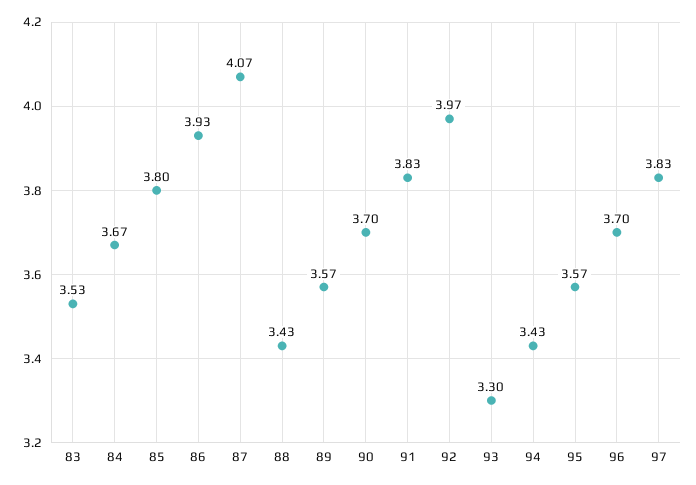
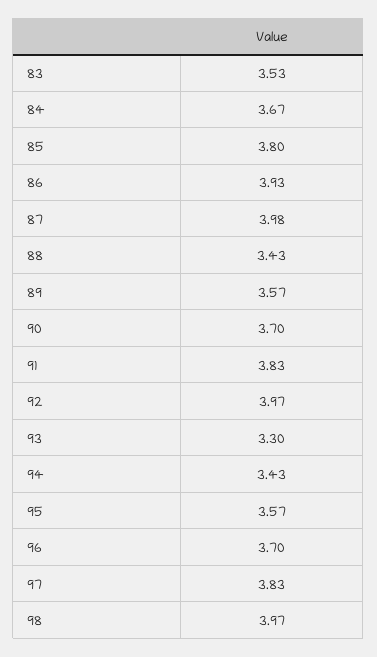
87: 4.07 -> 3.98
98: none -> 3.97

